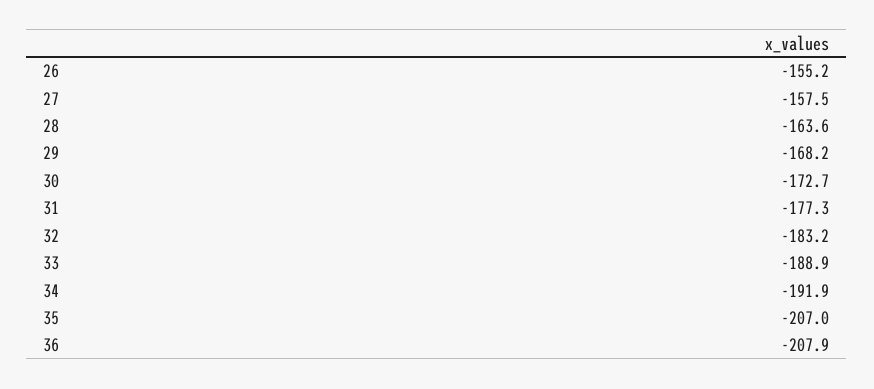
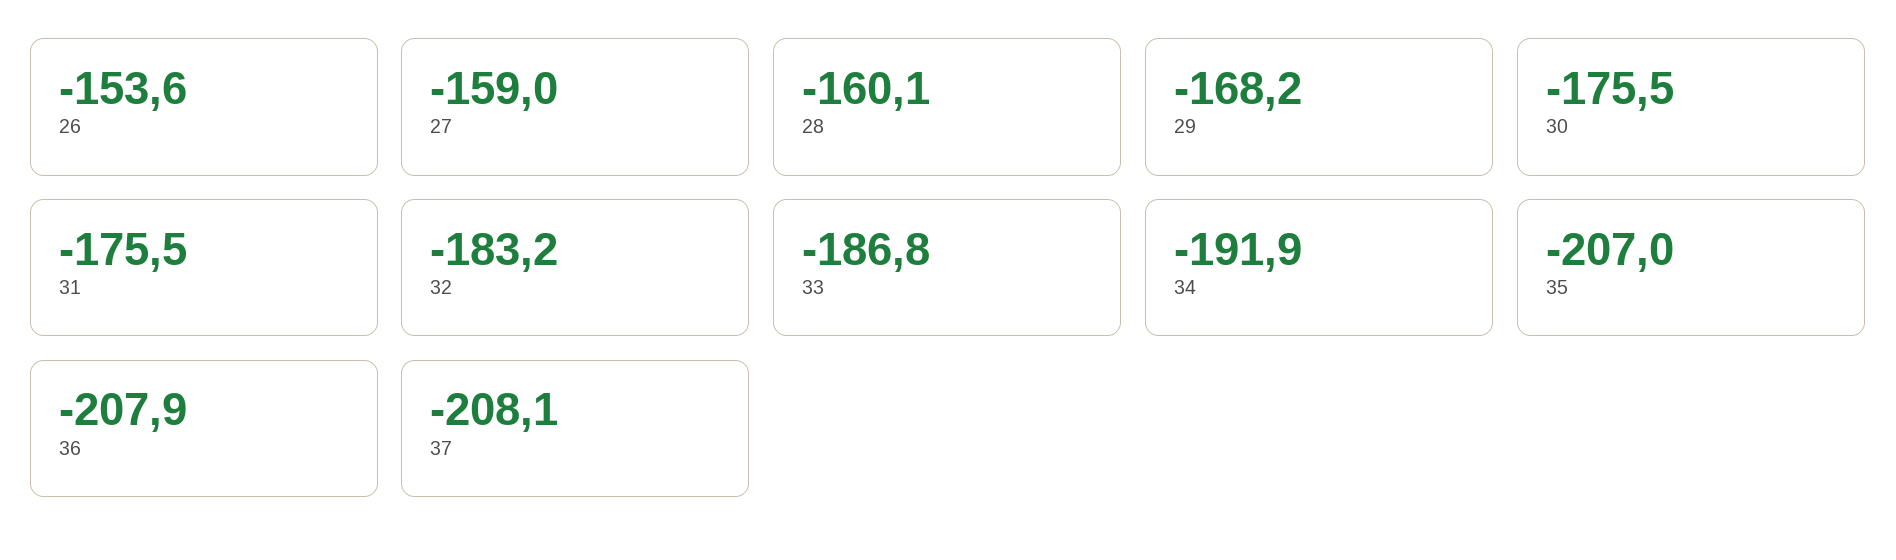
26: -155.2 -> -153.6
27: -157.5 -> -159
28: -163.6 -> -160.1
30: -172.7 -> -175.5
31: -177.3 -> -175.5
33: -188.9 -> -186.8
37: none -> -208.1

